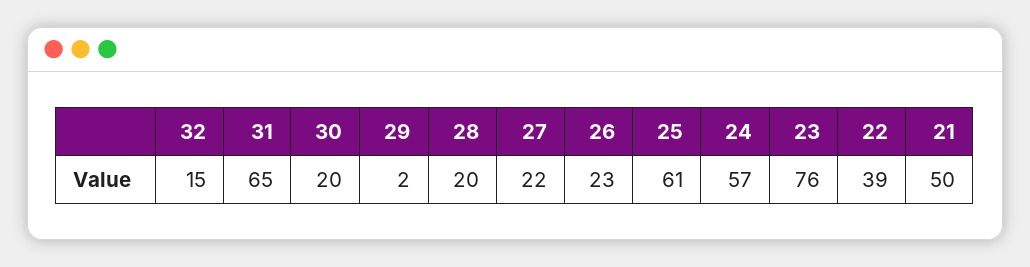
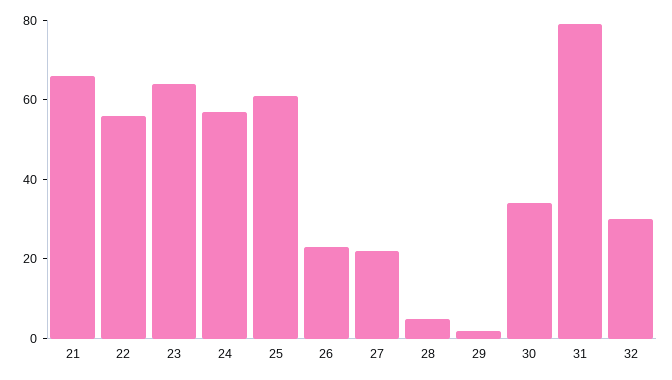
32: 15 -> 30
31: 65 -> 80
30: 20 -> 35
28: 20 -> 5
23: 76 -> 65
22: 39 -> 55
21: 50 -> 65

